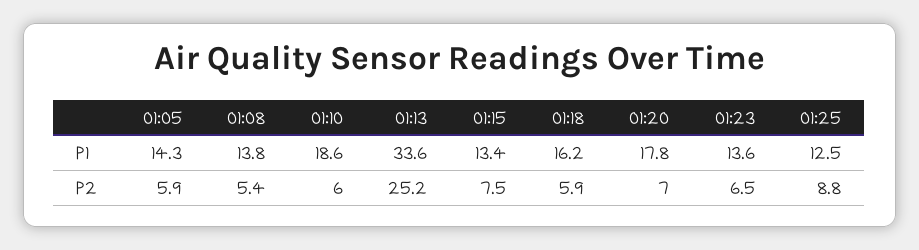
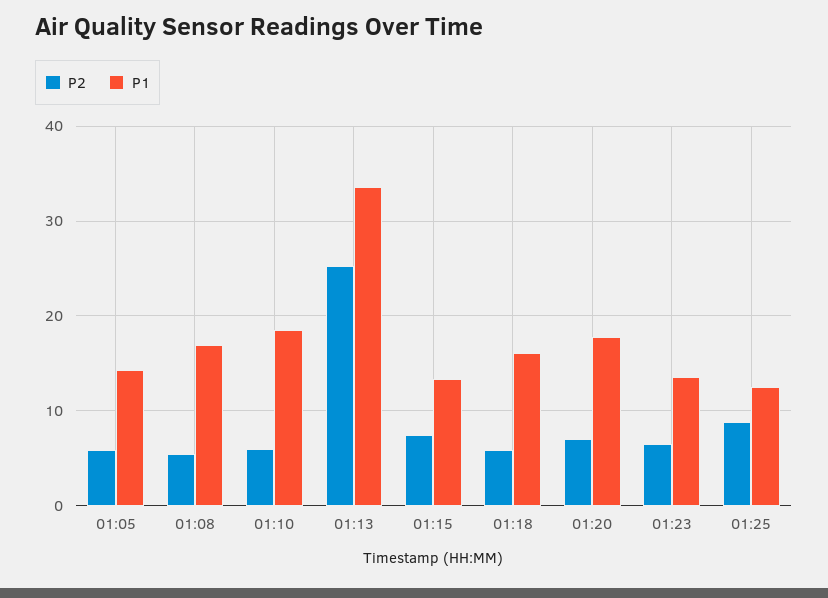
P1, 01:08: 13.8 -> 17

